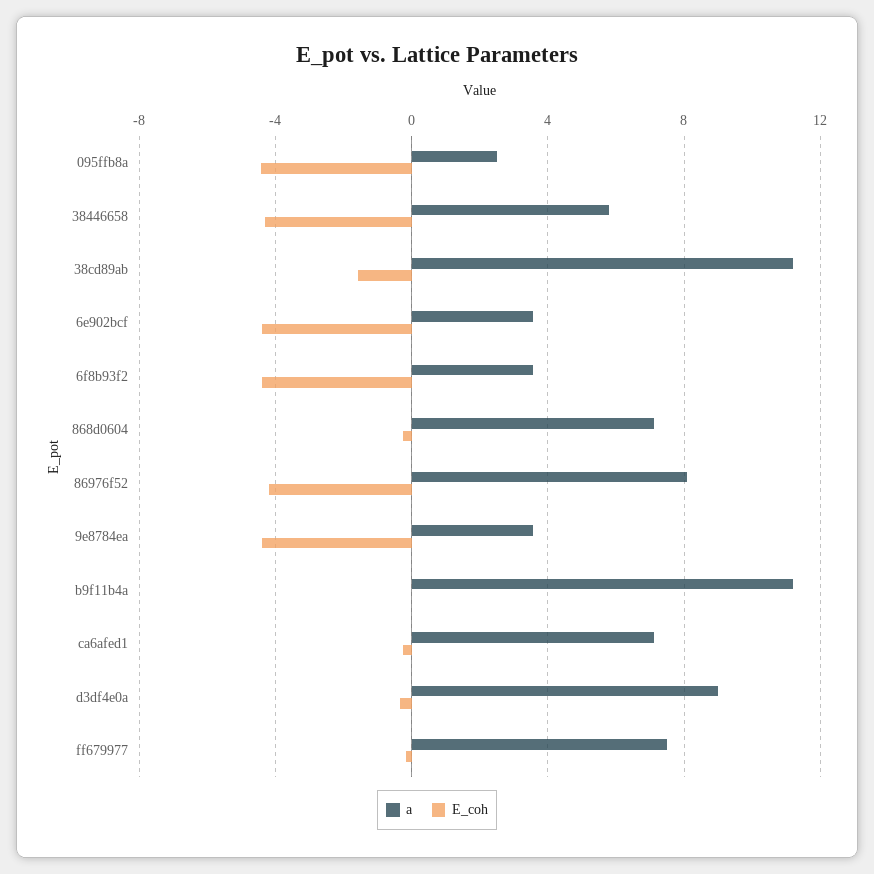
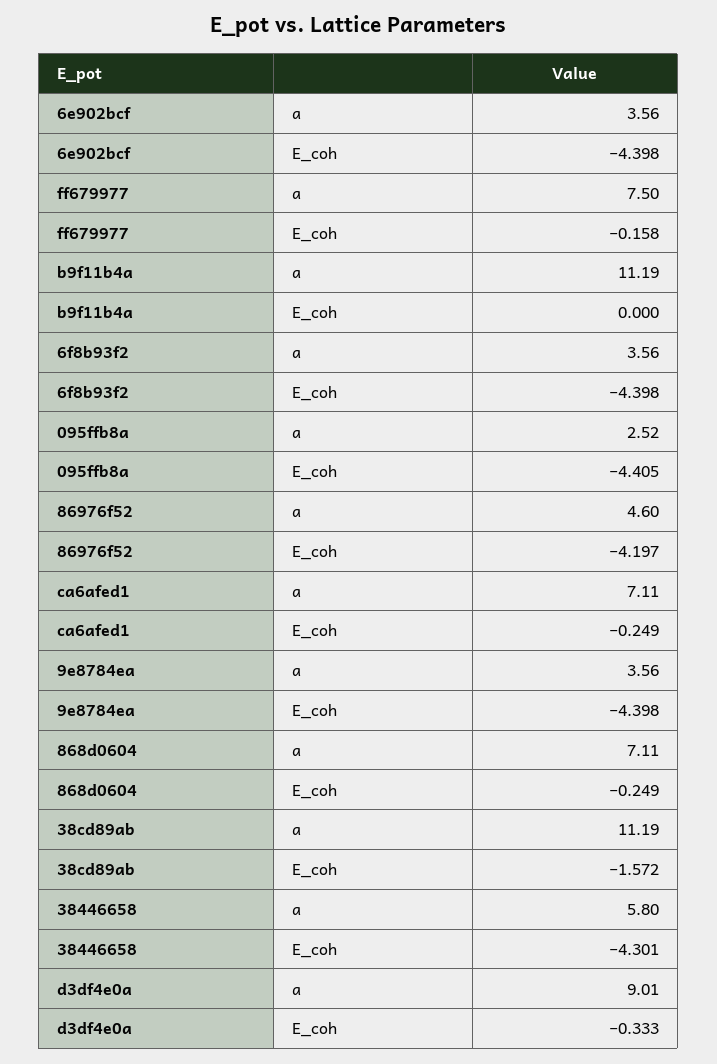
a, 86976f52: 8 -> 4.6

